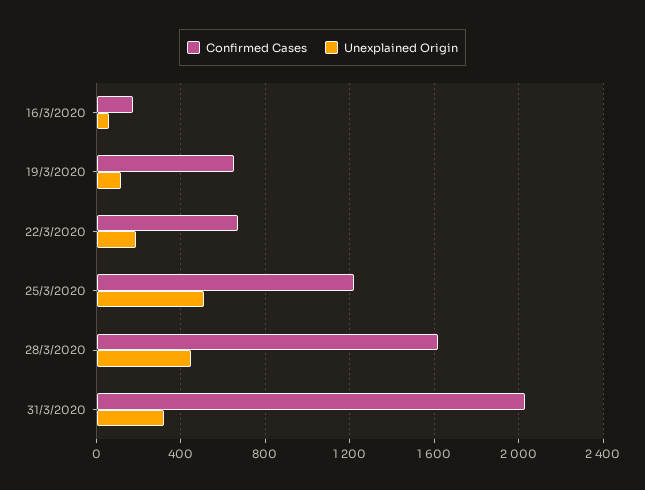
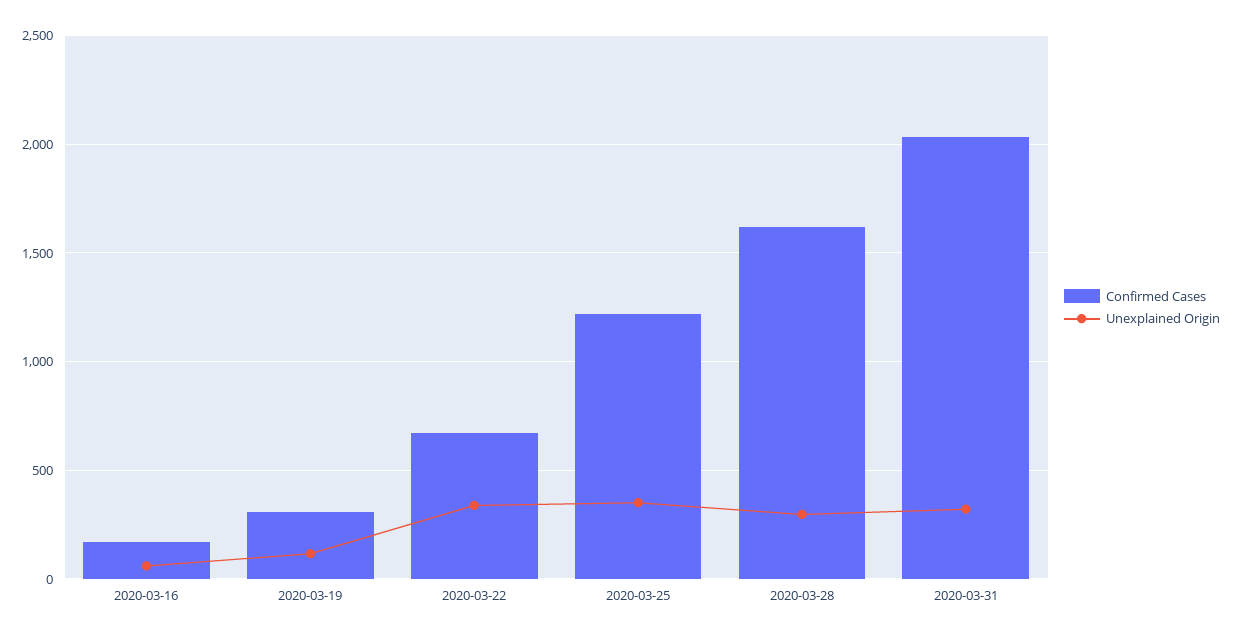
Confirmed Cases, 19/3/2020: 650 -> 300
Unexplained Origin, 22/3/2020: 200 -> 350
Unexplained Origin, 25/3/2020: 500 -> 350
Unexplained Origin, 28/3/2020: 450 -> 300

